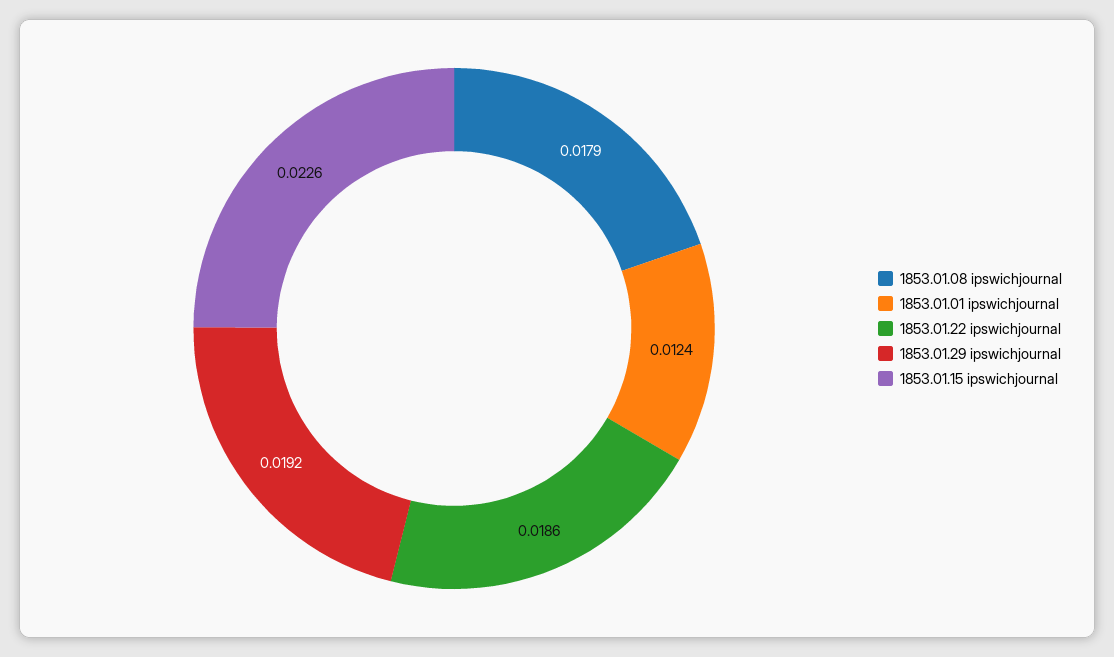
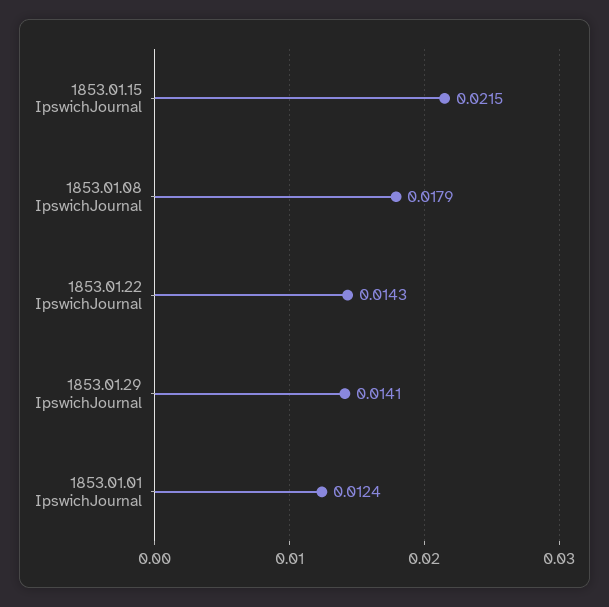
1853.01.22 ipswichjournal: 0.0186 -> 0.0143
1853.01.29 ipswichjournal: 0.0192 -> 0.0141
1853.01.15 ipswichjournal: 0.0226 -> 0.0215

